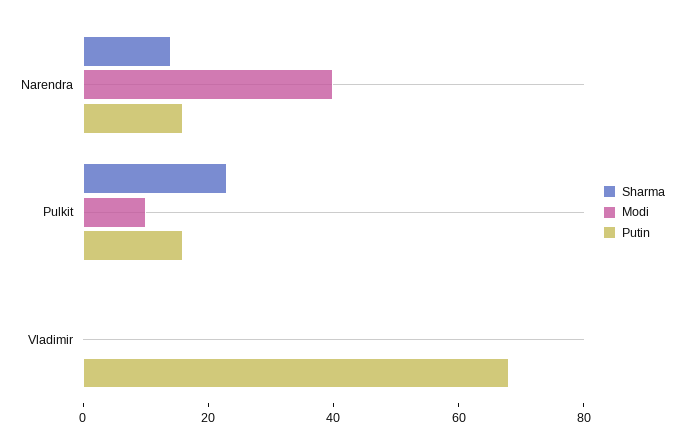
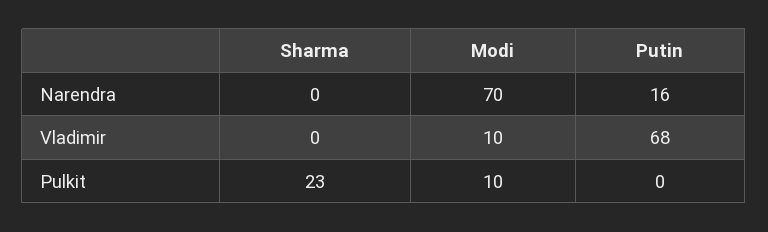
Sharma, Narendra: 15 -> 0
Modi, Narendra: 40 -> 70
Putin, Pulkit: 15 -> 0
Modi, Vladimir: 0 -> 10

